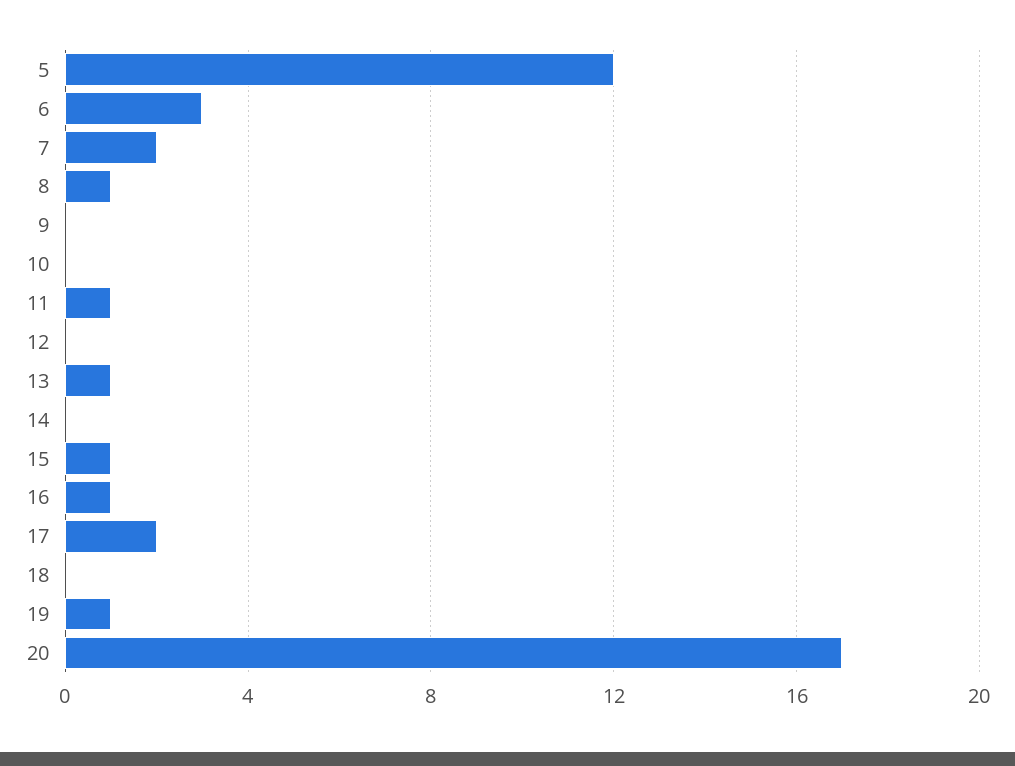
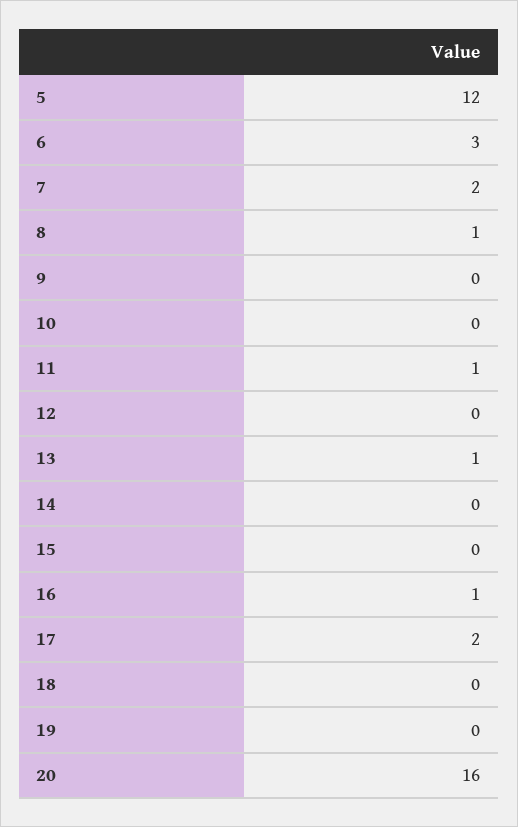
15: 1 -> 0
19: 1 -> 0
20: 17 -> 16

